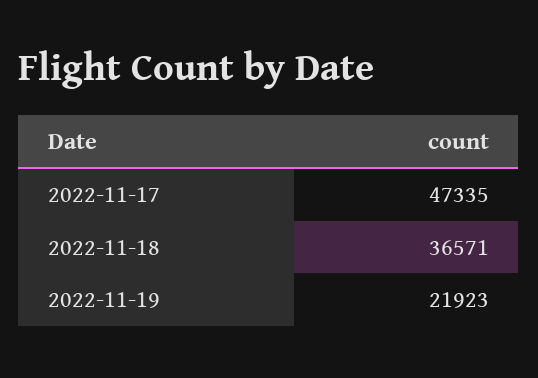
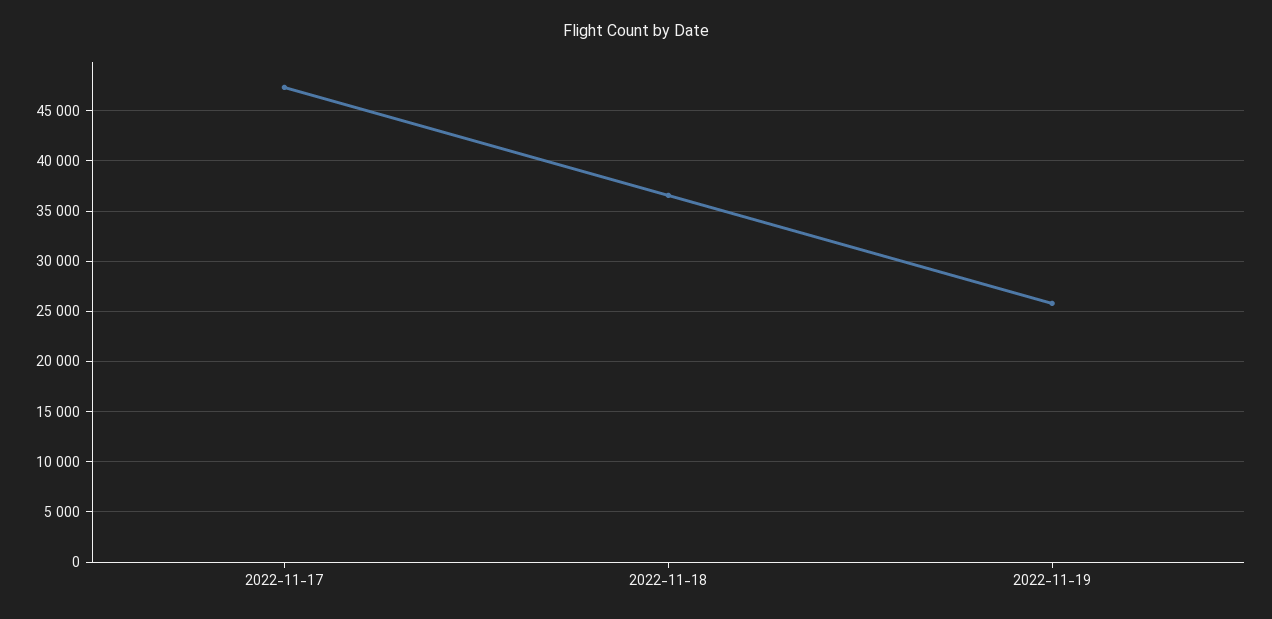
2022-11-19: 21923 -> 26000

